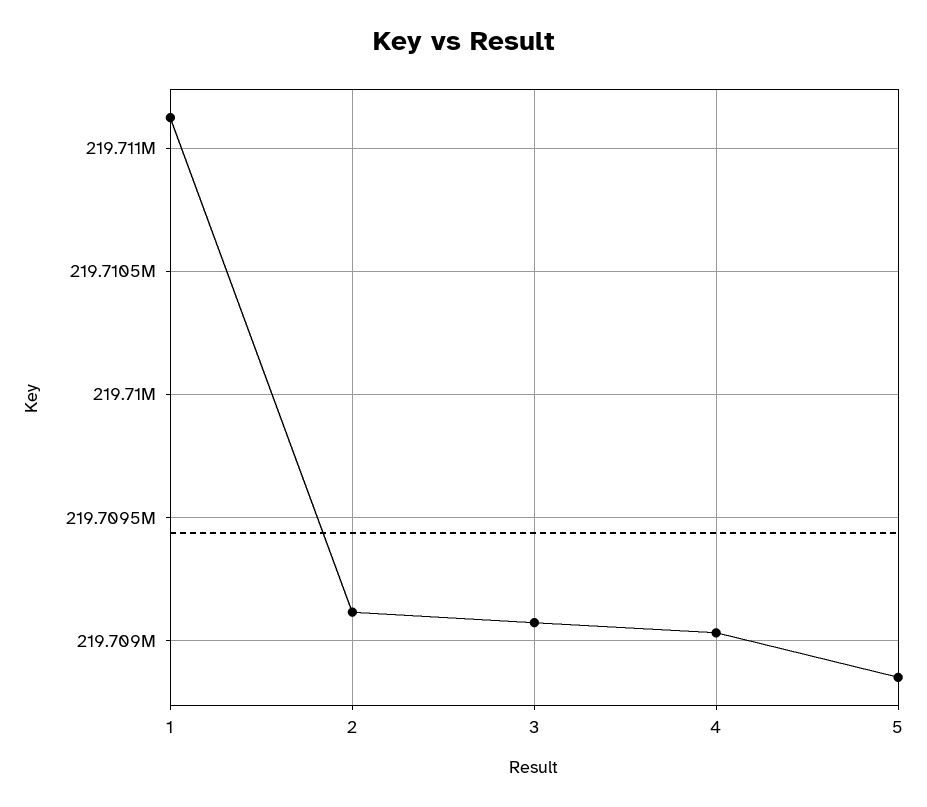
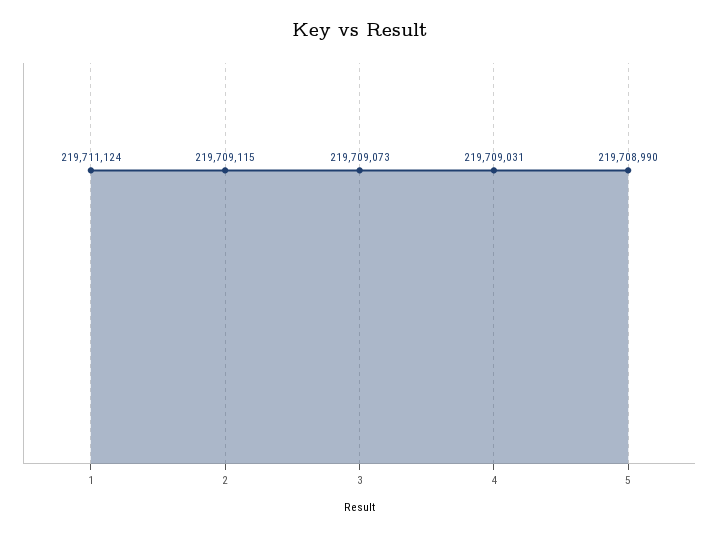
5: 219708850 -> 219708990

